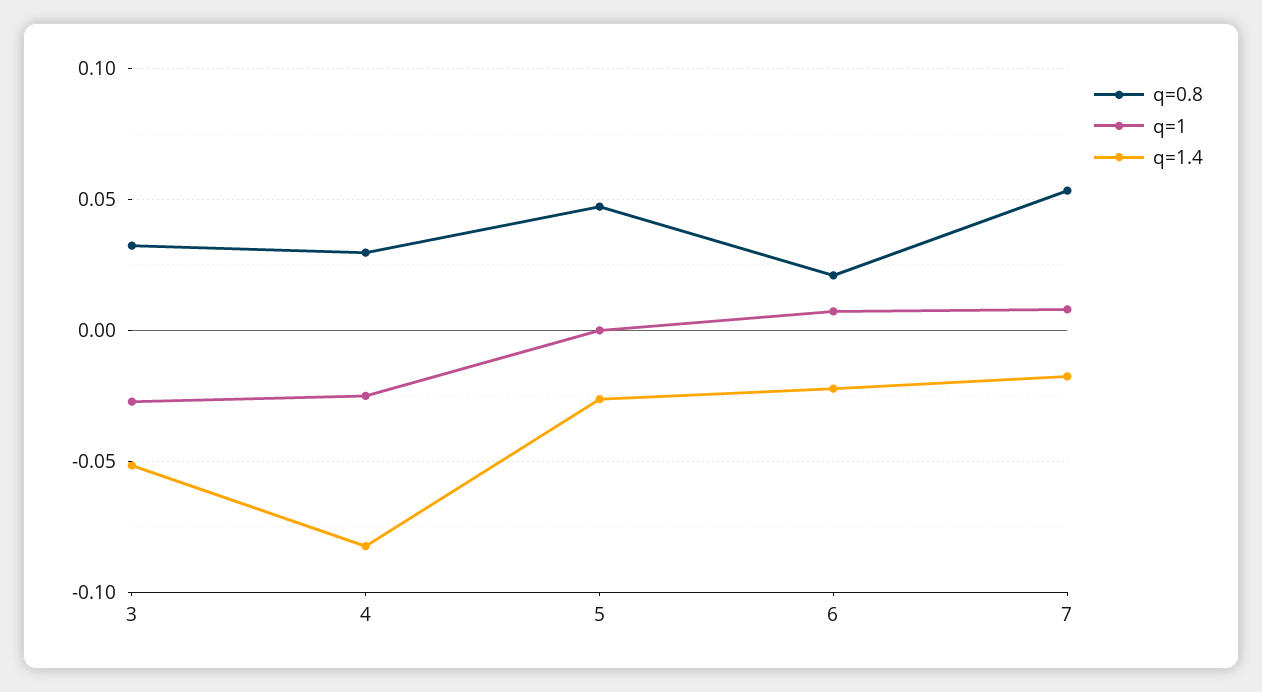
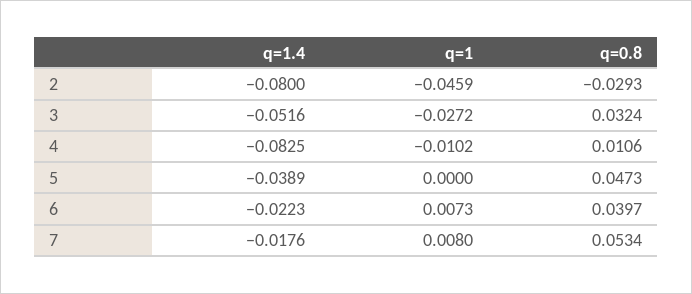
q=0.8, 4: 0.03 -> 0.0106
q=1, 4: -0.025 -> -0.0102
q=1.4, 5: -0.025 -> -0.0389
q=0.8, 6: 0.02 -> 0.0397
q=1.4, 2: none -> -0.08
q=1, 2: none -> -0.0459
q=0.8, 2: none -> -0.0293

